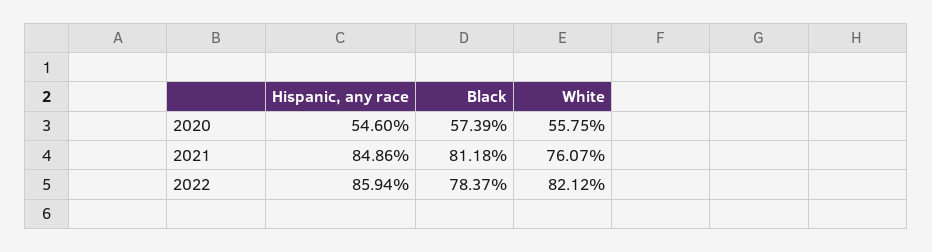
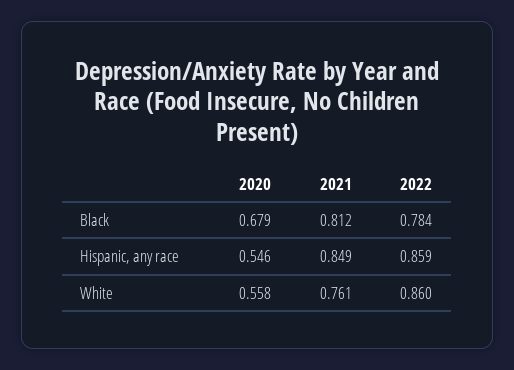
Black, 2020: 0.5739 -> 0.679
White, 2022: 0.8212 -> 0.86

